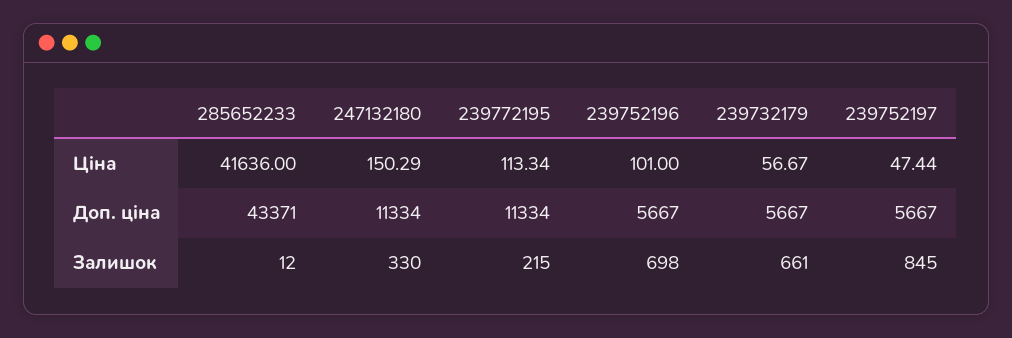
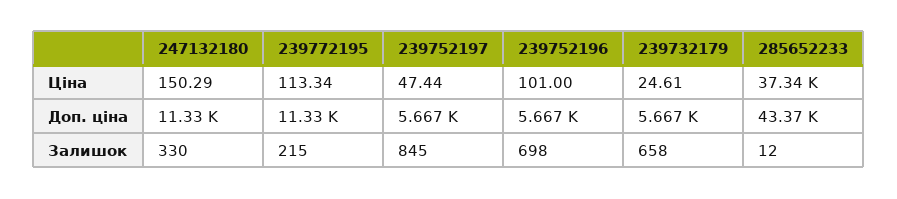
285652233, Ціна: 41636 -> 37340
239732179, Ціна: 56.67 -> 24.61
239732179, Залишок: 661 -> 658

